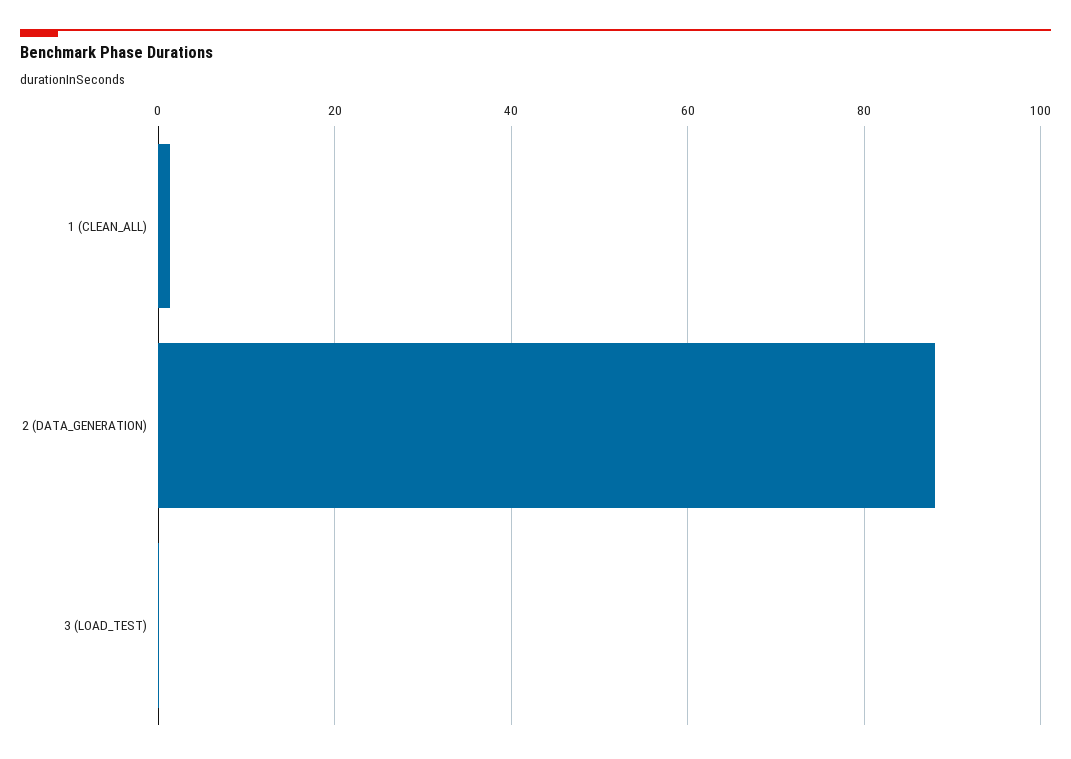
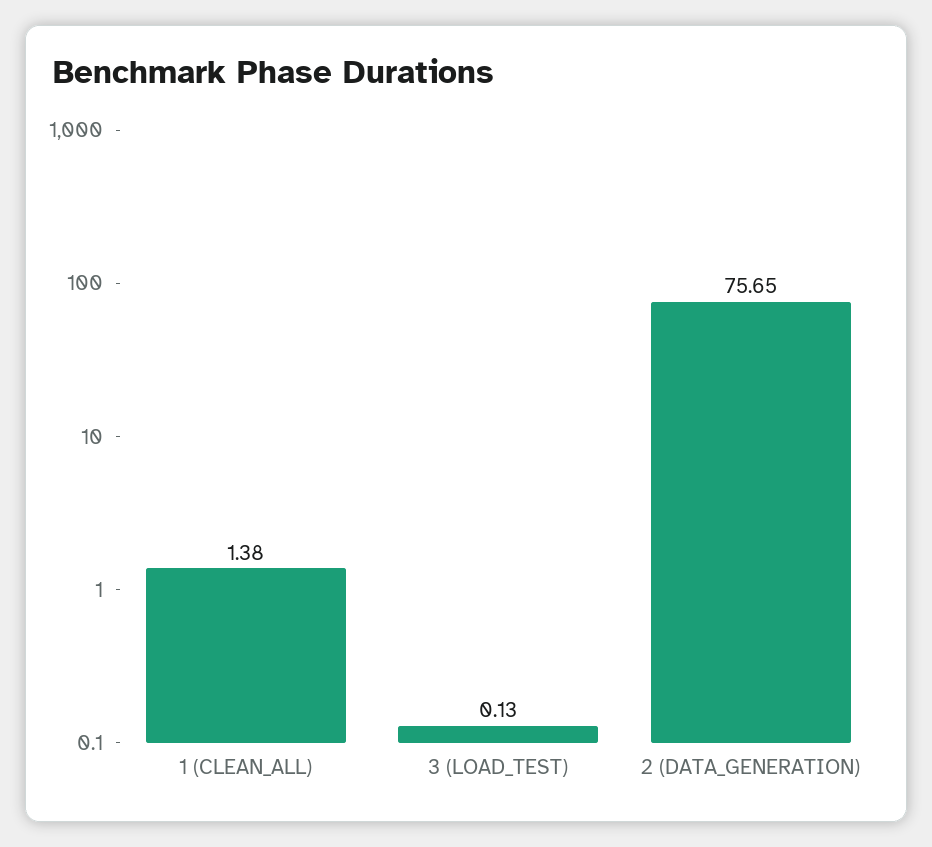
2 (DATA_GENERATION): 88 -> 75.65

